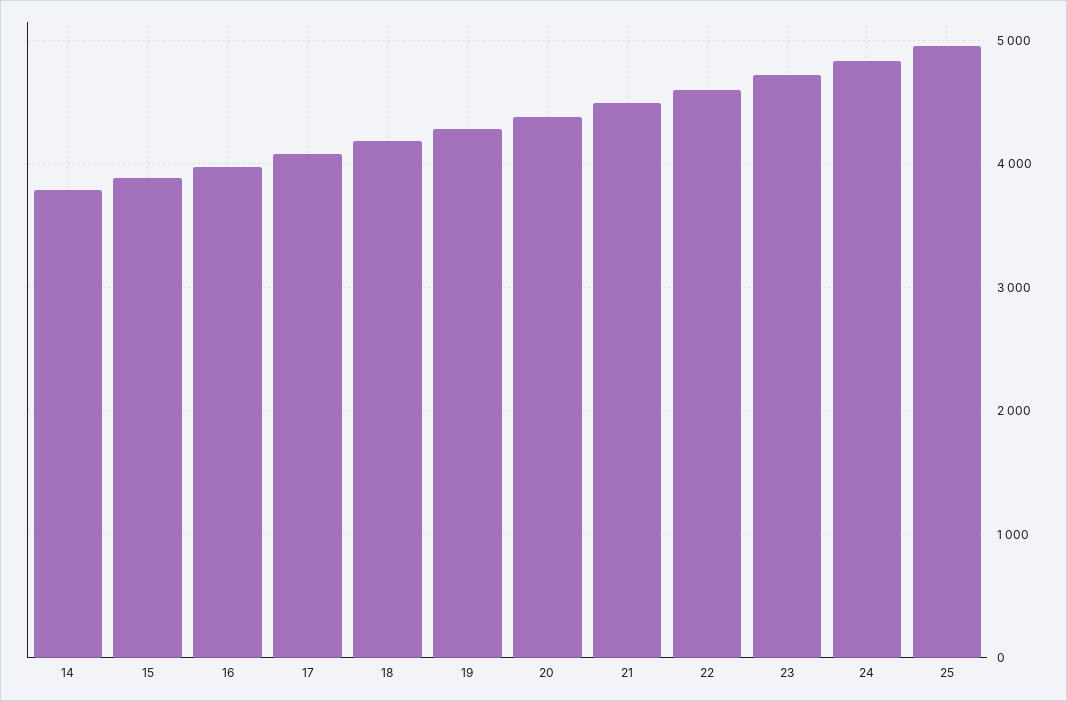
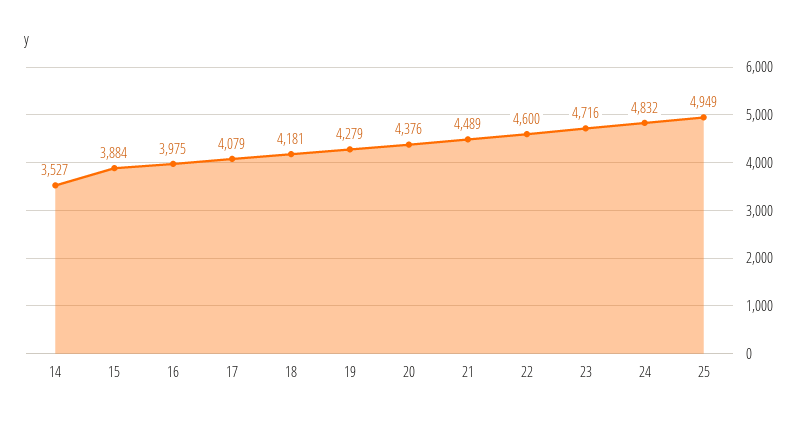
14: 3800 -> 3527

